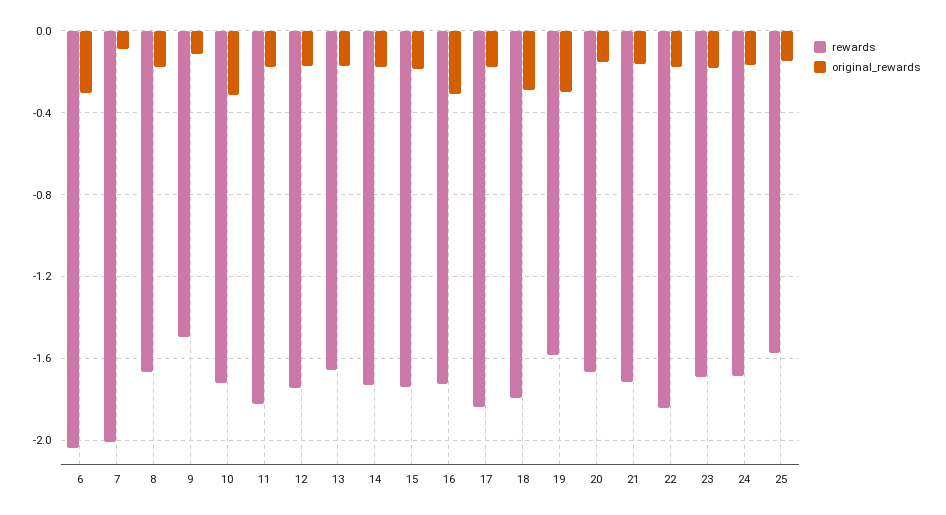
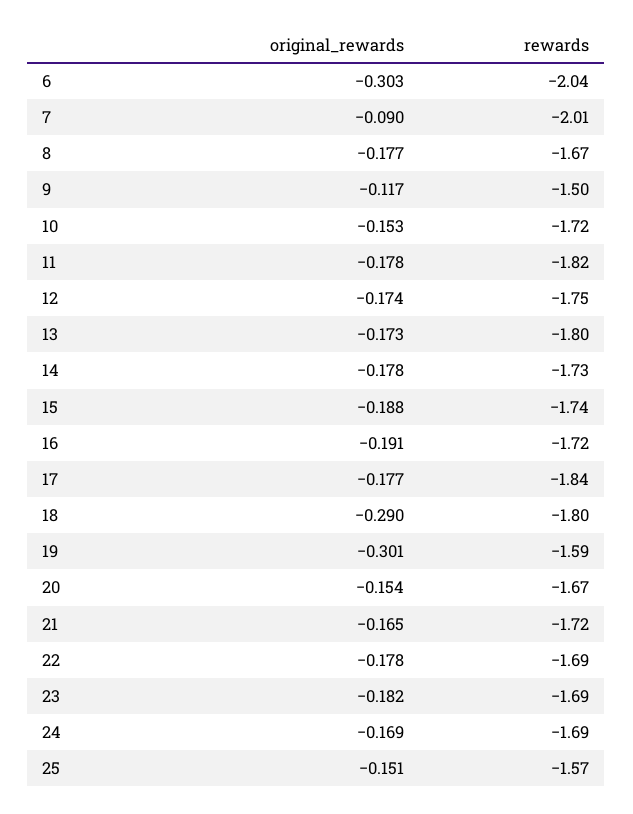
original_rewards, 10: -0.3 -> -0.153
rewards, 13: -1.65 -> -1.8
original_rewards, 16: -0.3 -> -0.191
rewards, 22: -1.85 -> -1.69

